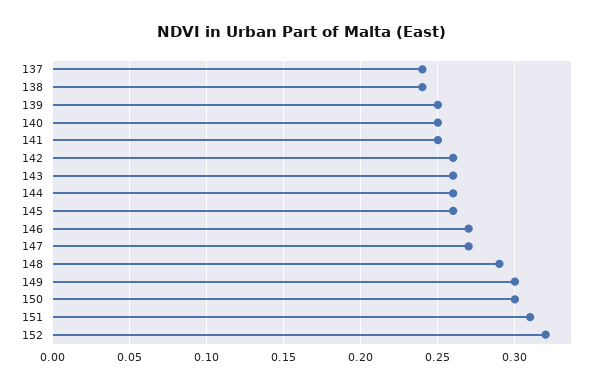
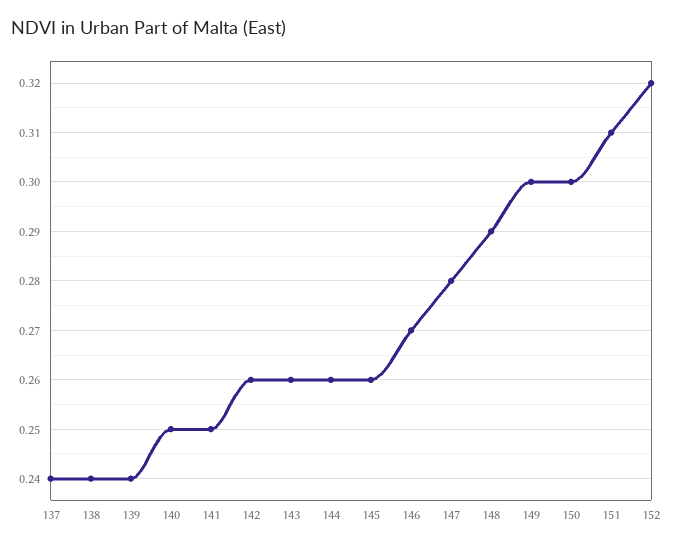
139: 0.25 -> 0.24
147: 0.27 -> 0.28

